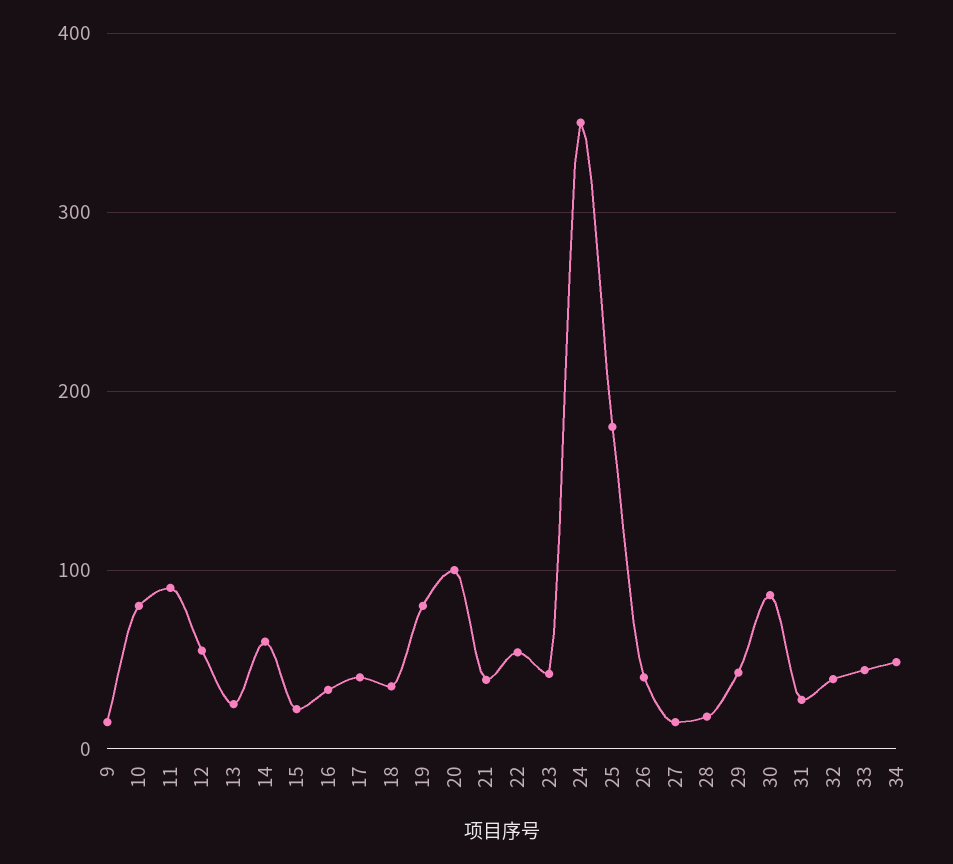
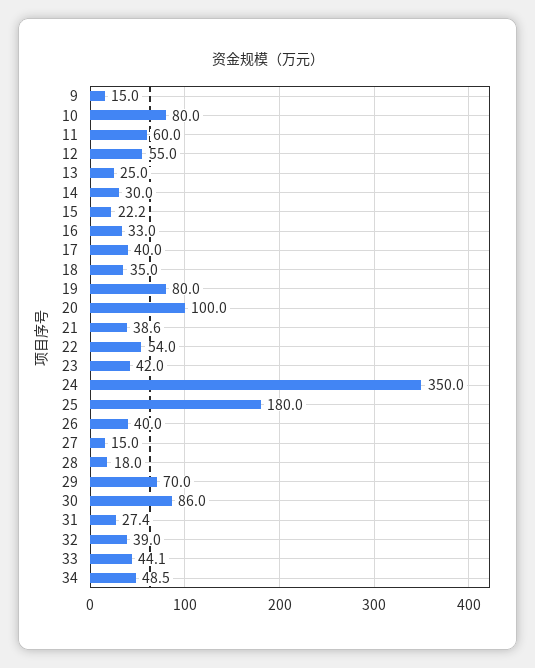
11: 90 -> 60
14: 60 -> 30
29: 40 -> 70

